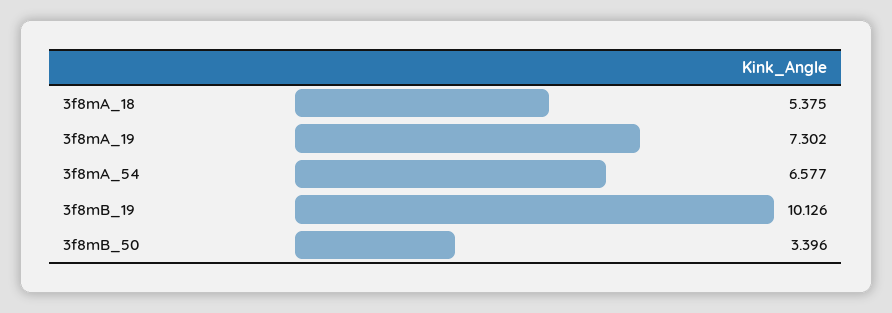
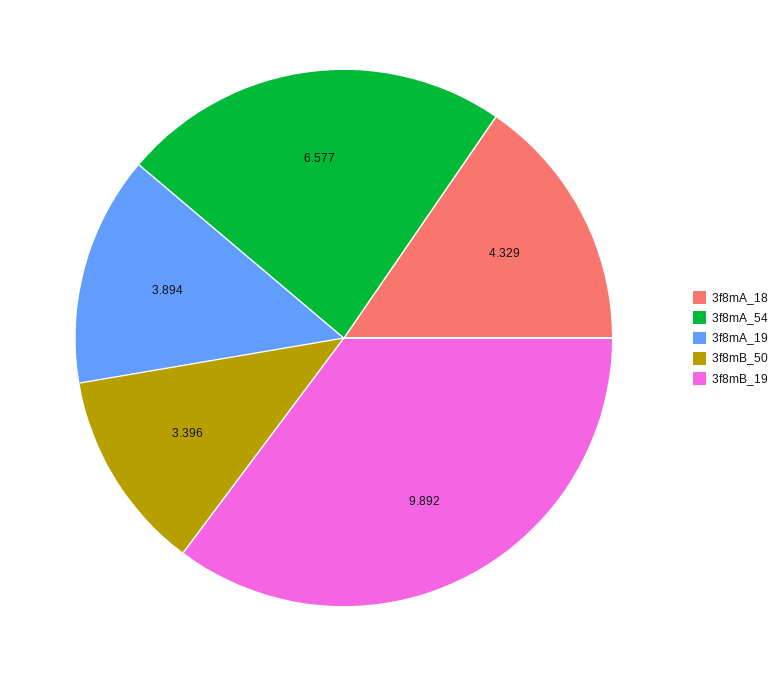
3f8mA_18: 5.375 -> 4.329
3f8mA_19: 7.302 -> 3.894
3f8mB_19: 10.126 -> 9.892

